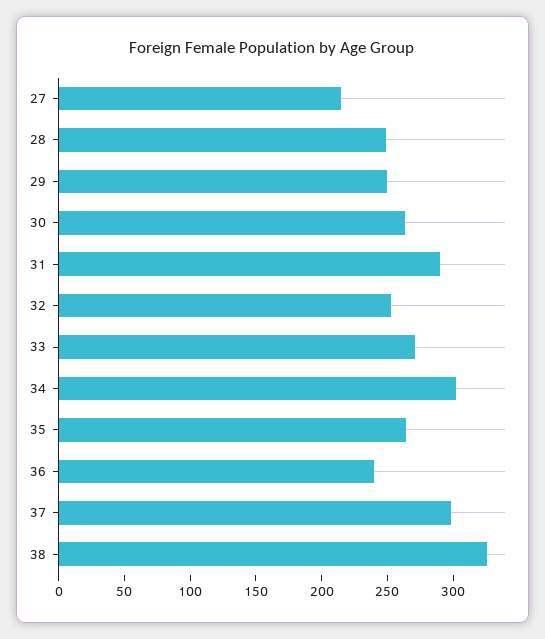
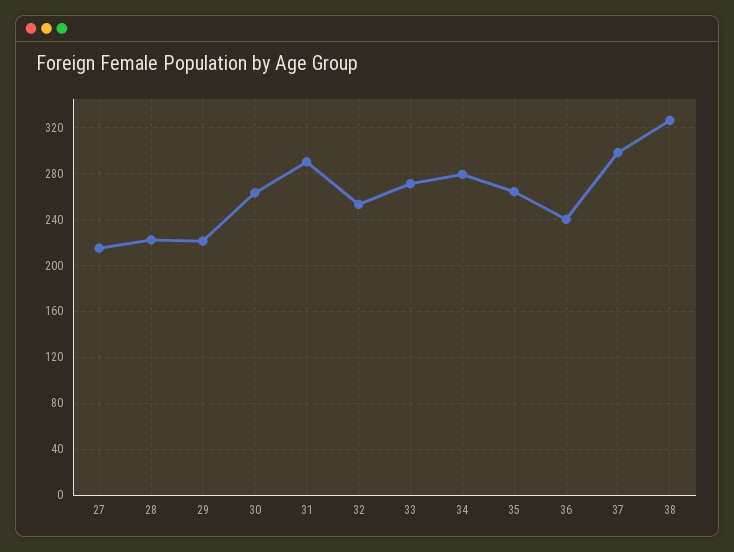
28: 250 -> 220
29: 250 -> 220
34: 300 -> 280

